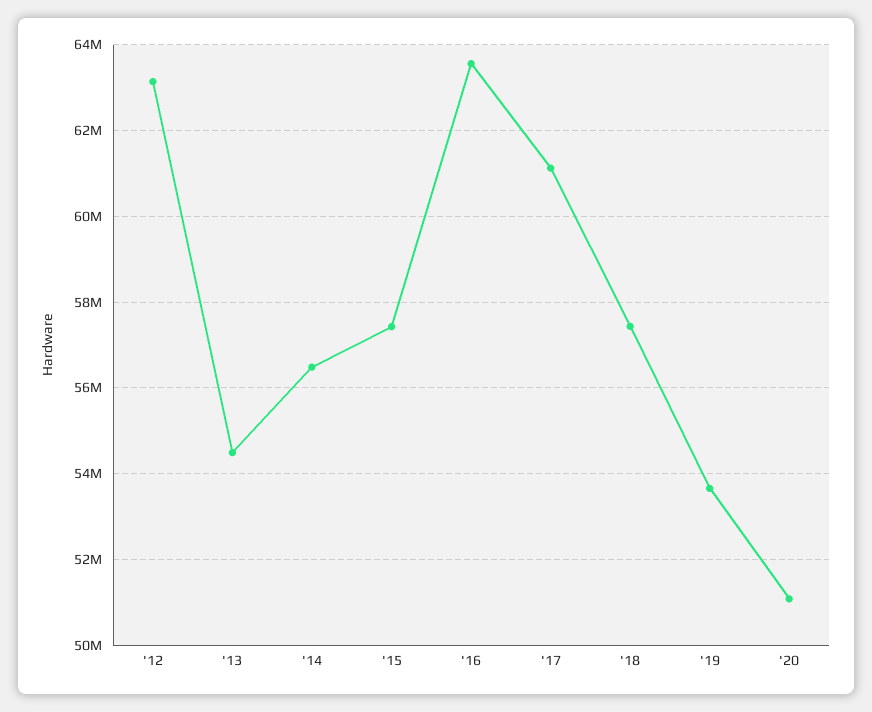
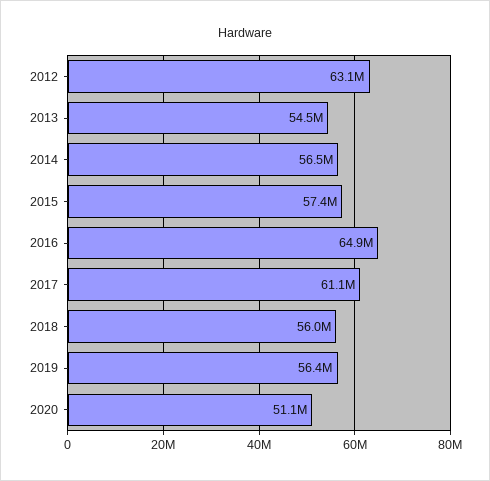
'16: 63600000 -> 64900000
'18: 57400000 -> 56000000
'19: 53600000 -> 56400000

